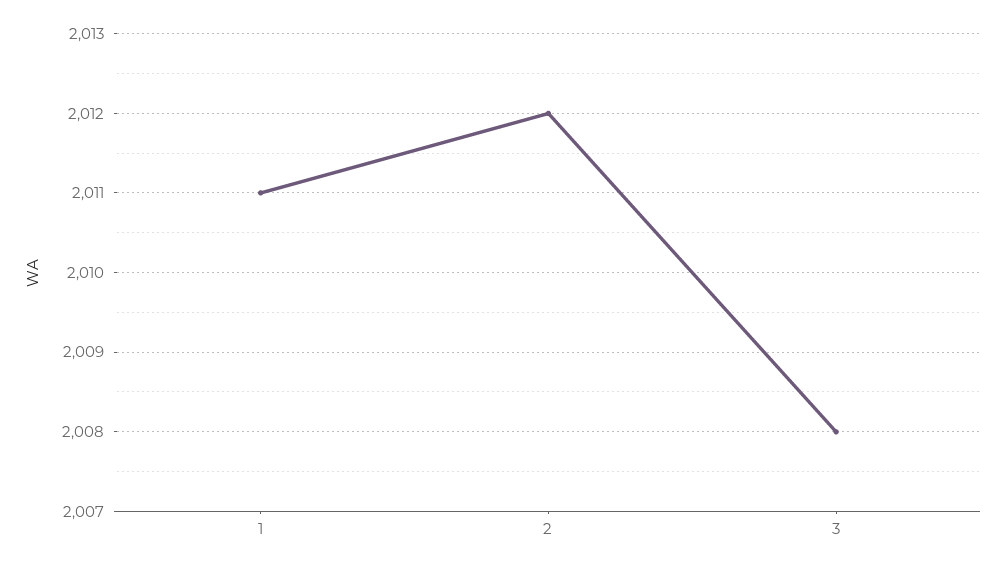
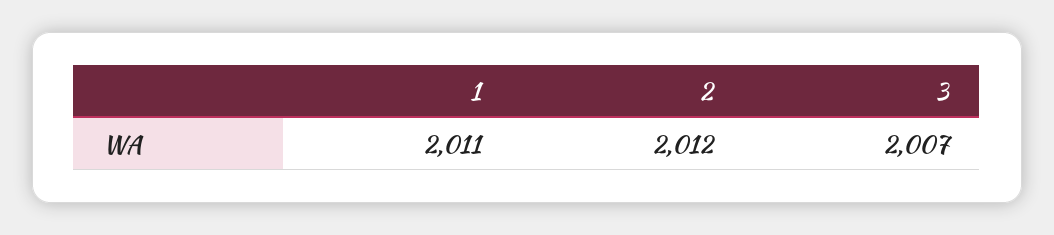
3: 2008 -> 2007

